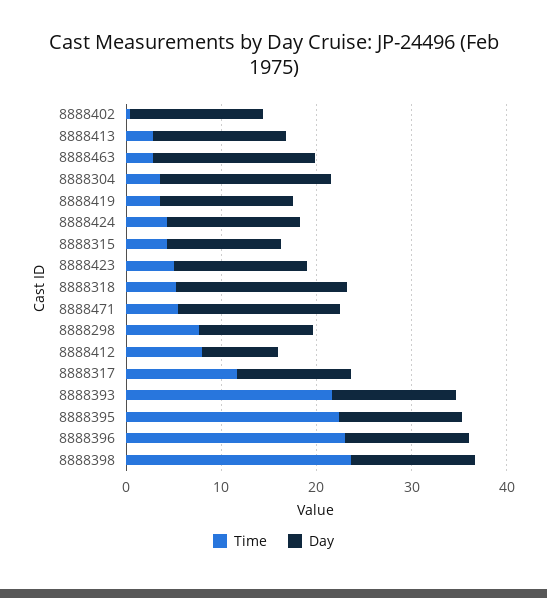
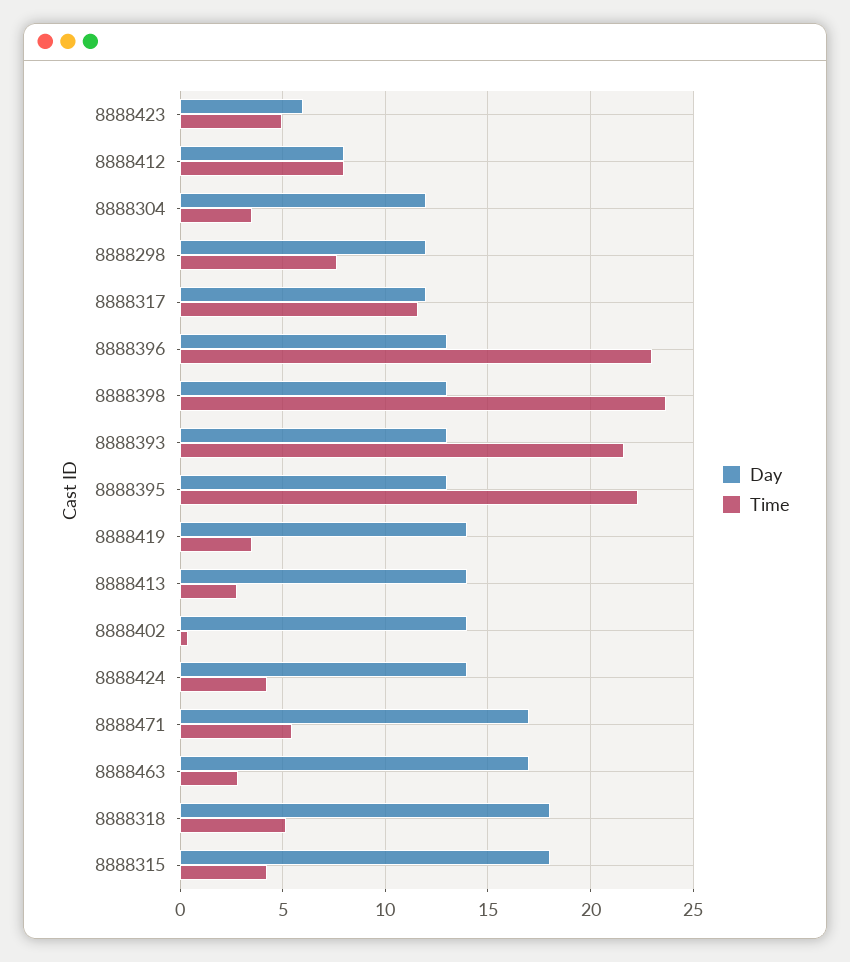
Day, 8888304: 18 -> 12
Day, 8888315: 12 -> 18
Day, 8888423: 14 -> 6

